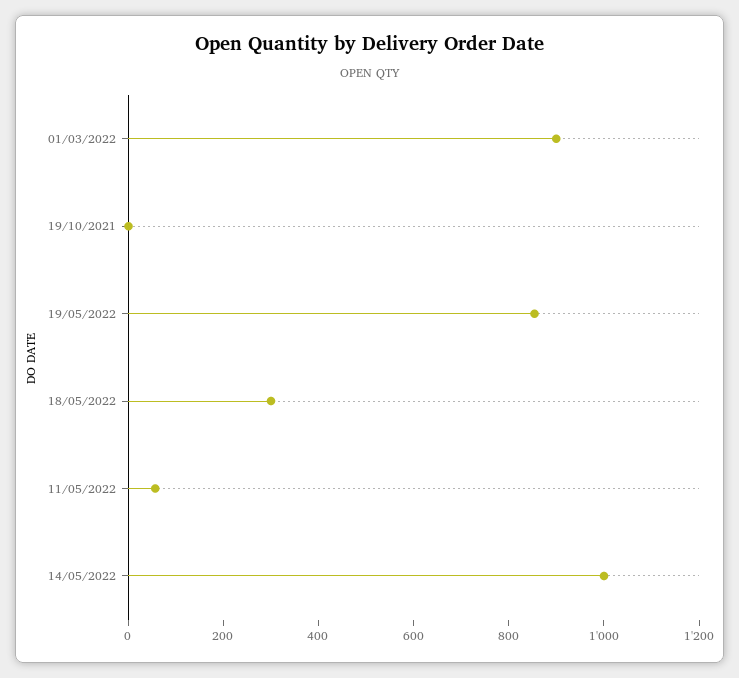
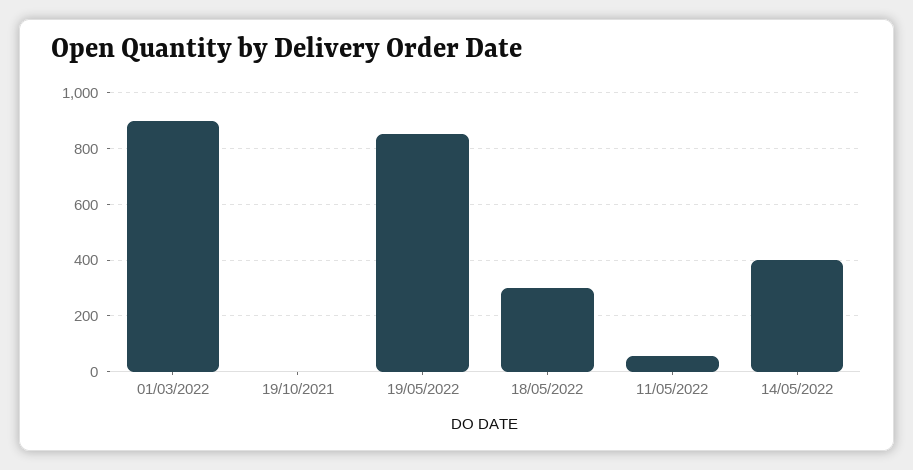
14/05/2022: 1000 -> 400

